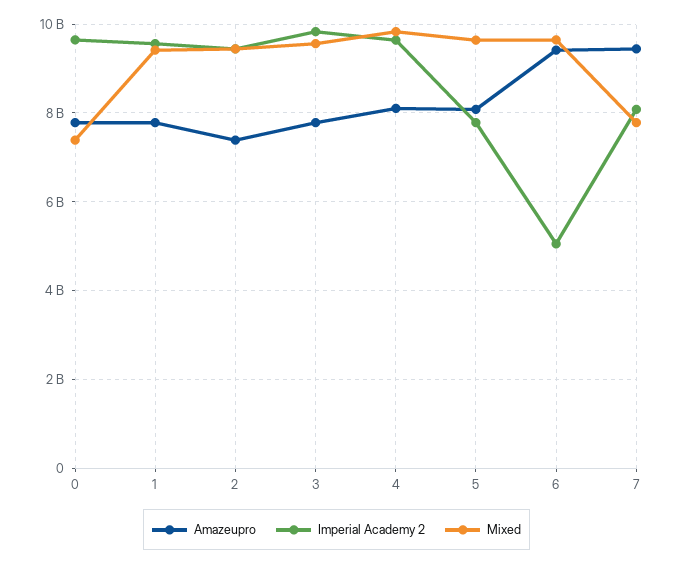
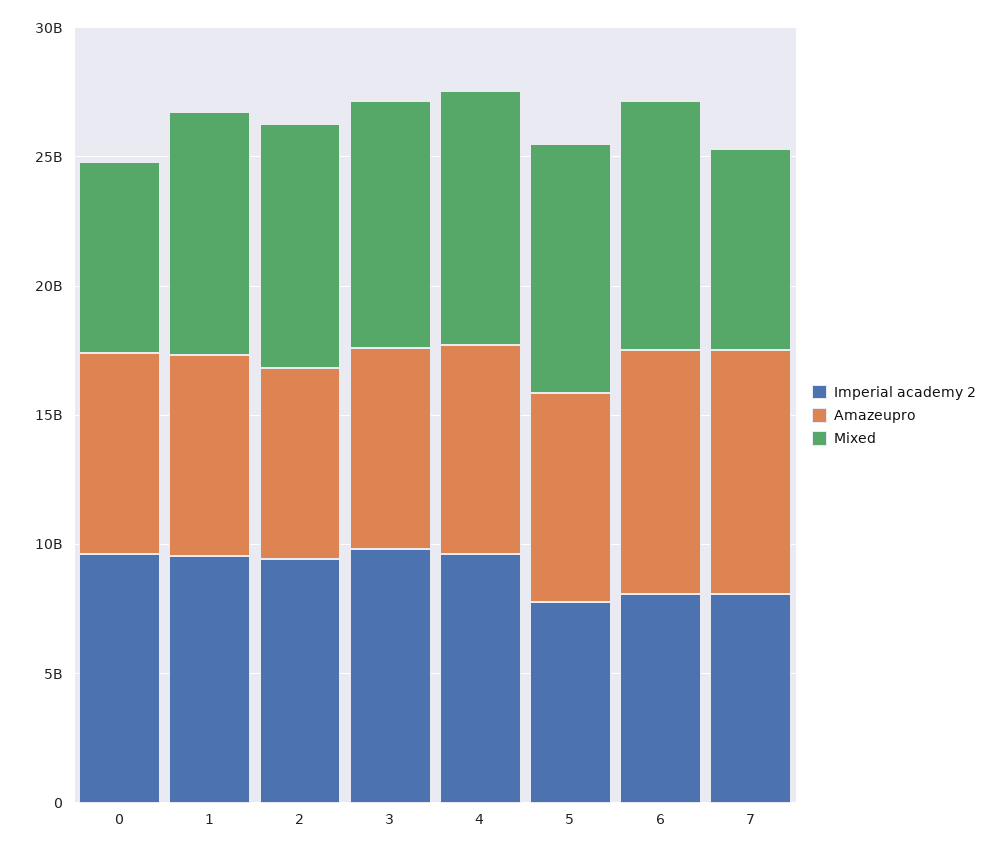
Imperial Academy 2, 6: 5000000000 -> 8000000000

